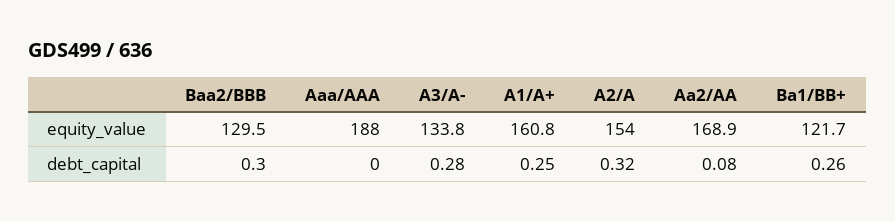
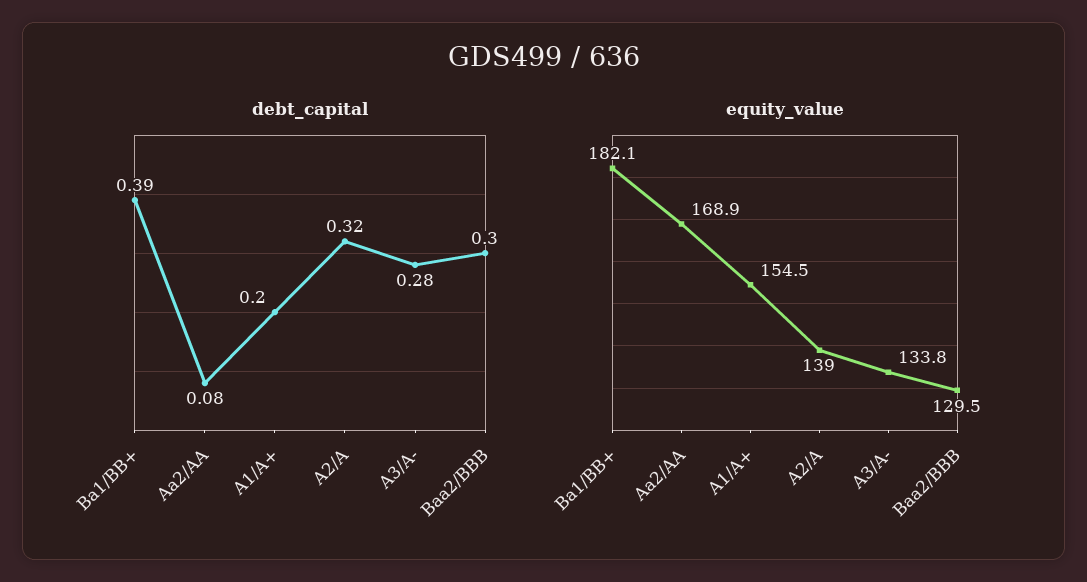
equity_value, Aaa/AAA: 188 -> none
equity_value, A1/A+: 160.8 -> 154.5
equity_value, A2/A: 154 -> 139
equity_value, Ba1/BB+: 121.7 -> 182.1
debt_capital, Aaa/AAA: 0 -> none
debt_capital, A1/A+: 0.25 -> 0.2
debt_capital, Ba1/BB+: 0.26 -> 0.39

